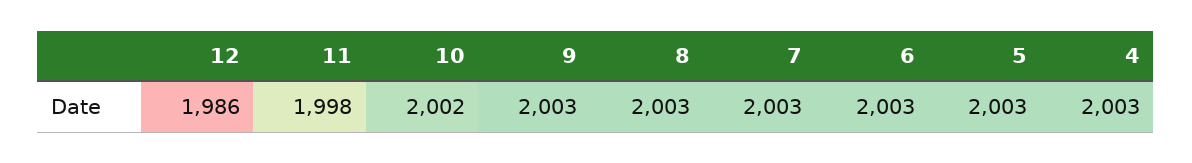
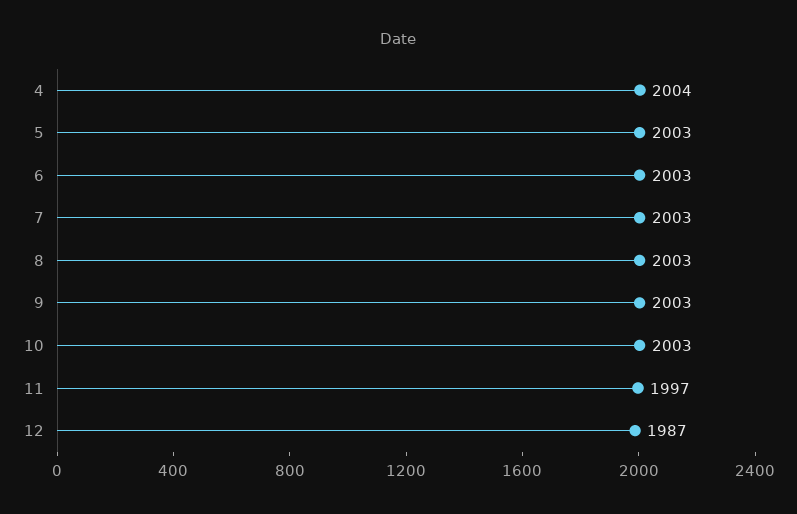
12: 1986 -> 1987
11: 1998 -> 1997
10: 2002 -> 2003
4: 2003 -> 2004

